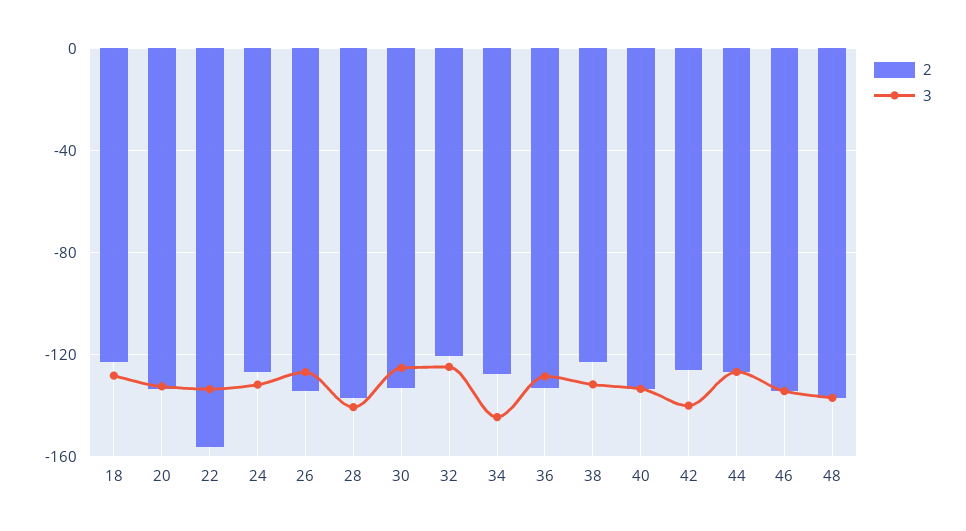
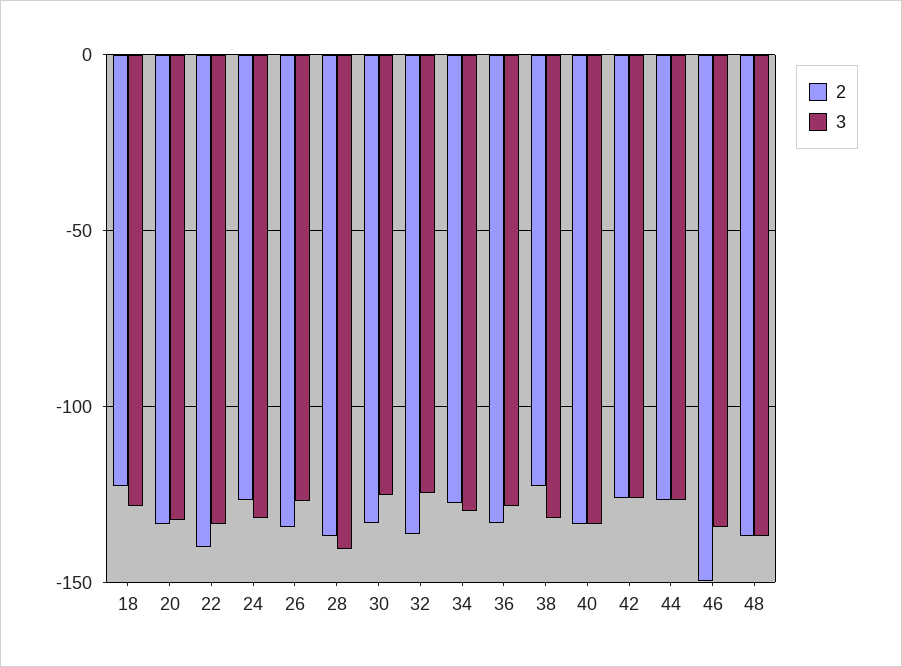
2, 22: -155 -> -140
2, 32: -120 -> -135
3, 34: -145 -> -130
3, 42: -140 -> -125
2, 46: -135 -> -150

